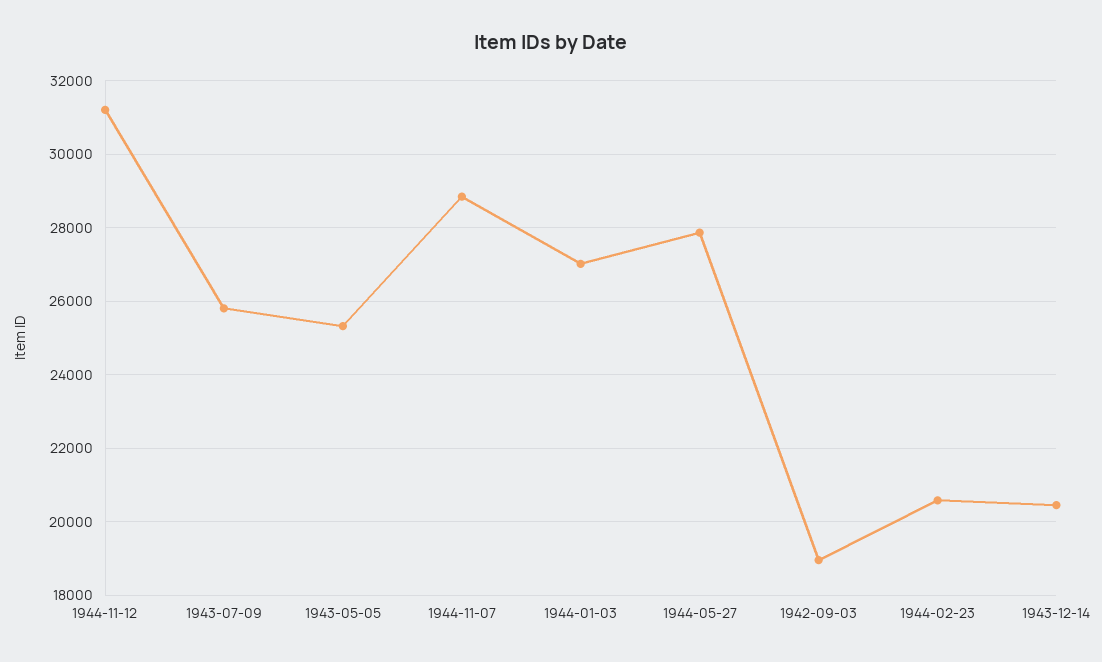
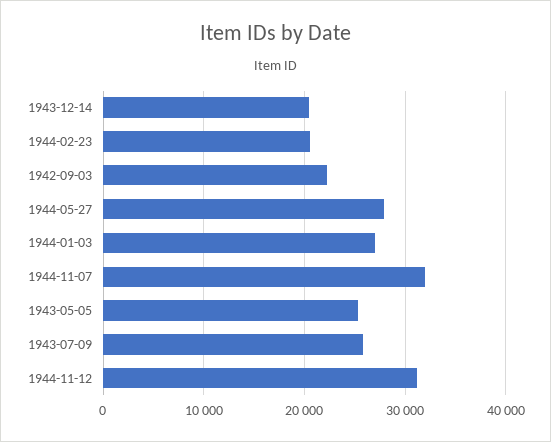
1944-11-07: 28800 -> 32000
1942-09-03: 19000 -> 22000

